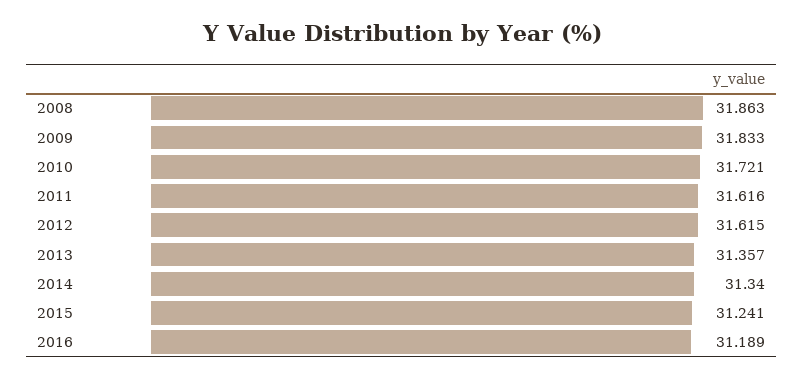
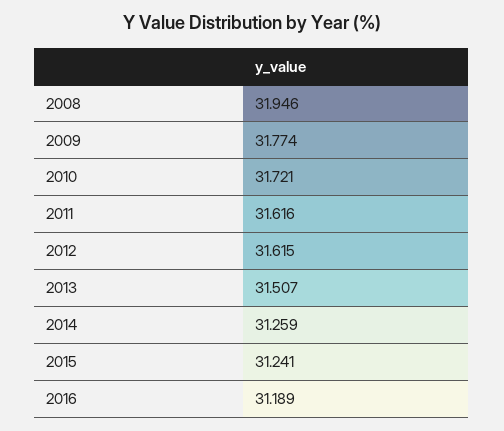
2008: 31.863 -> 31.946
2009: 31.833 -> 31.774
2013: 31.357 -> 31.507
2014: 31.34 -> 31.259

